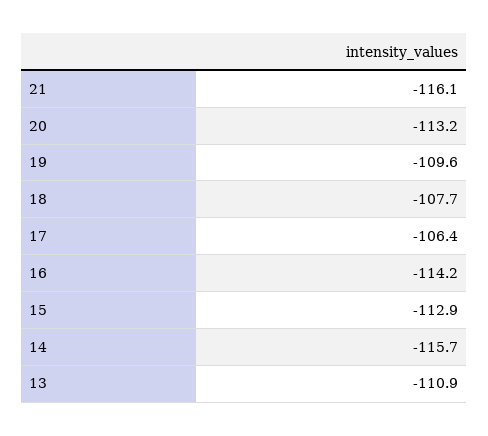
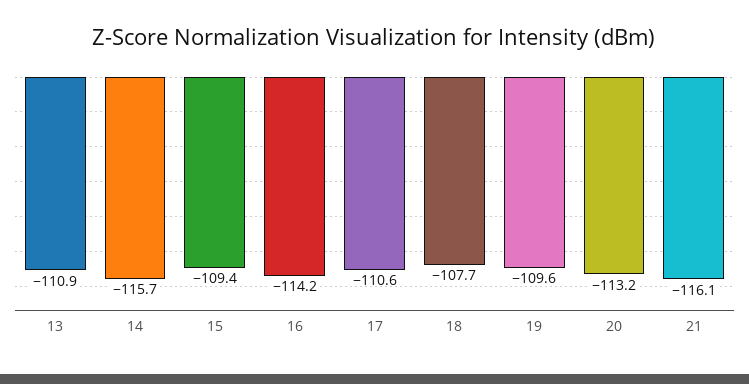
17: -106.4 -> -110.6
15: -112.9 -> -109.4

